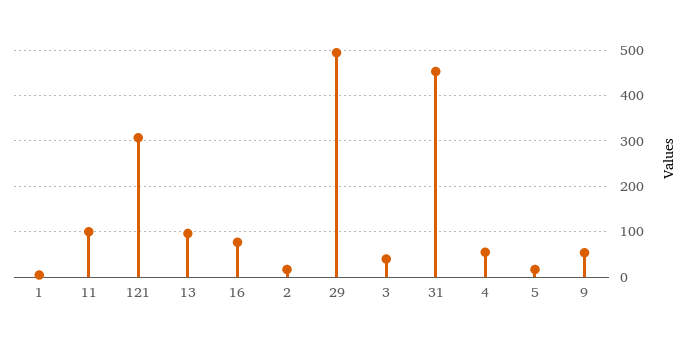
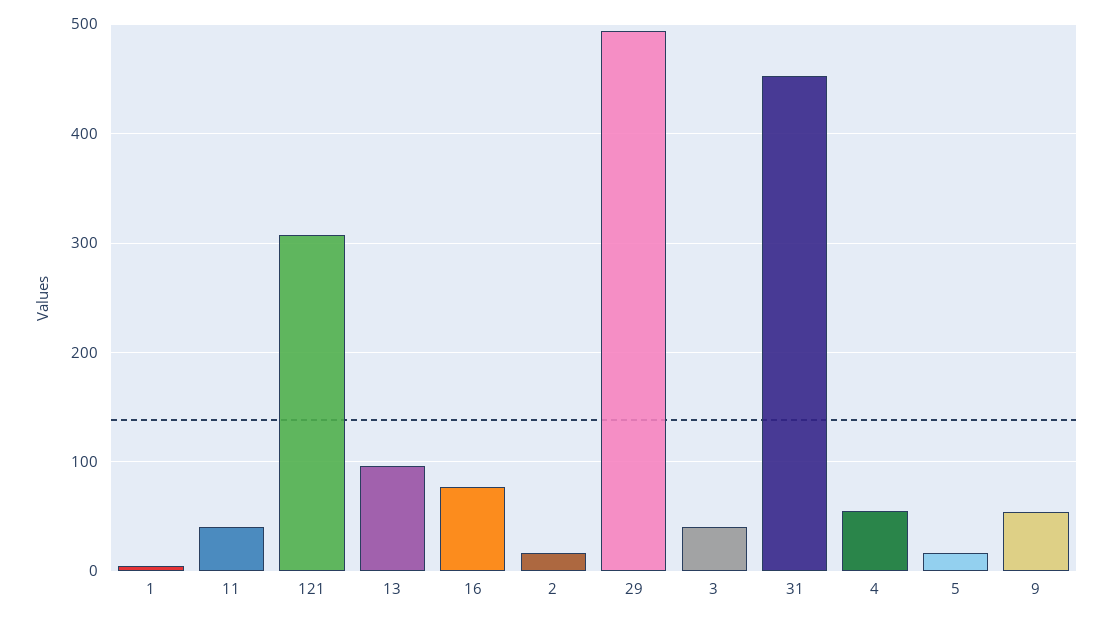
11: 100 -> 40

